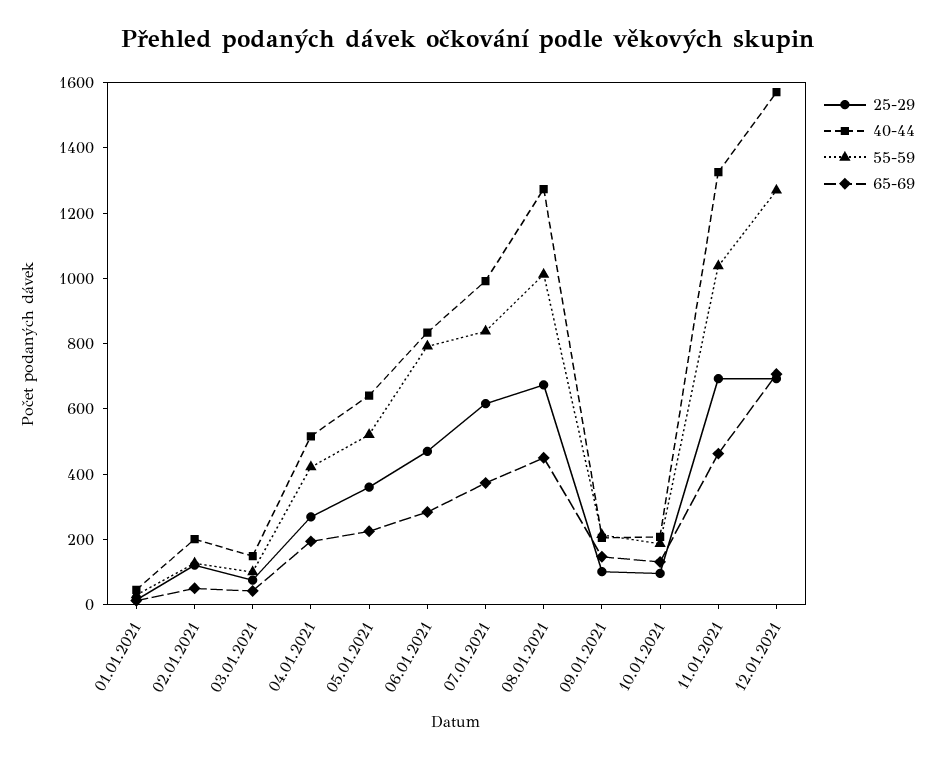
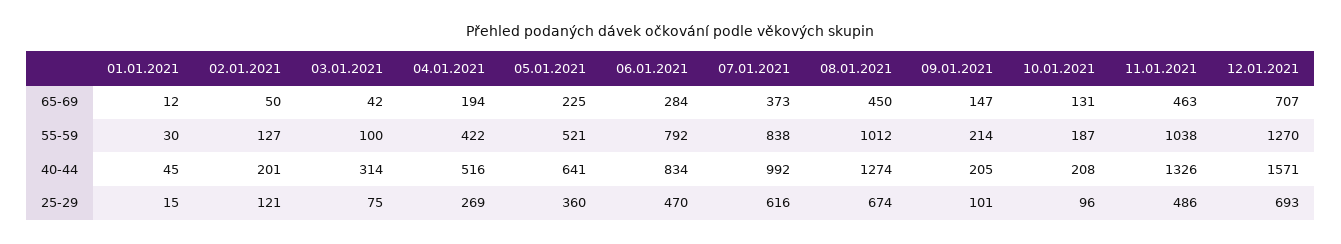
40-44, 03.01.2021: 150 -> 314
25-29, 11.01.2021: 700 -> 486

